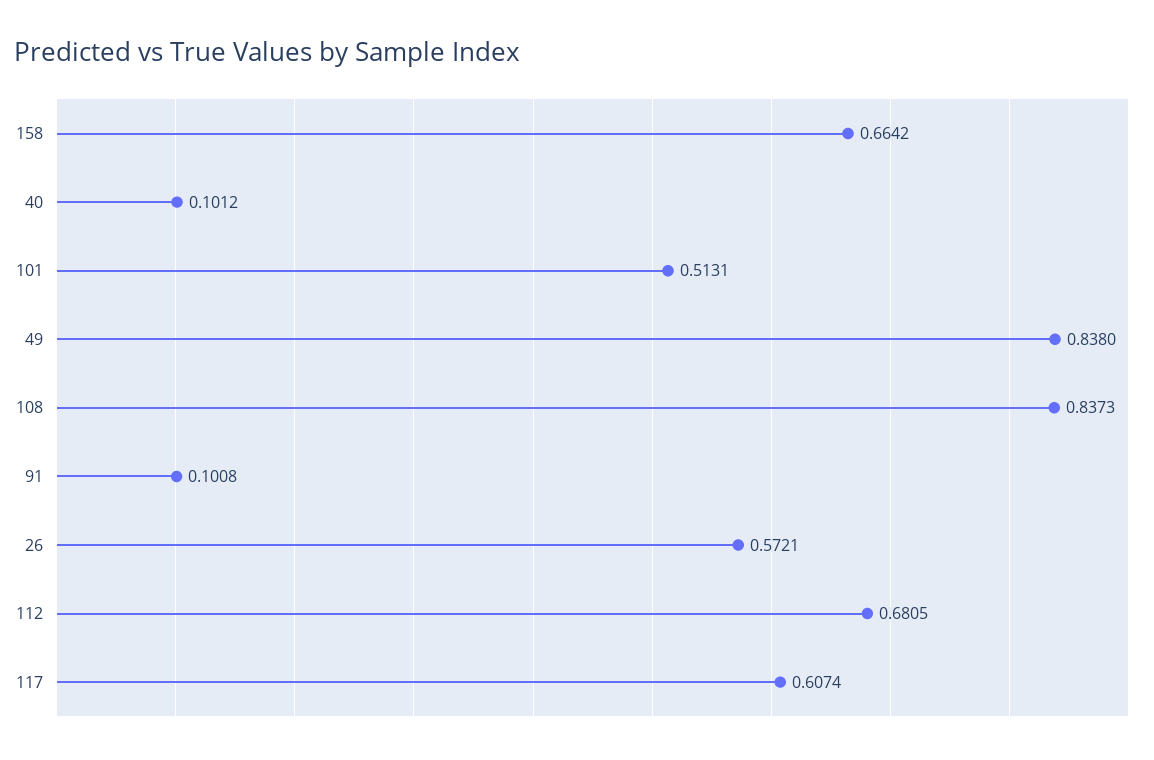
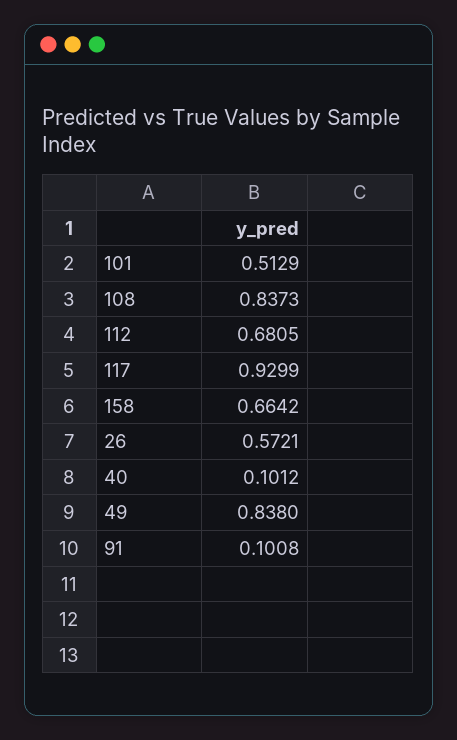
101: 0.5131 -> 0.5129
117: 0.6074 -> 0.9299

